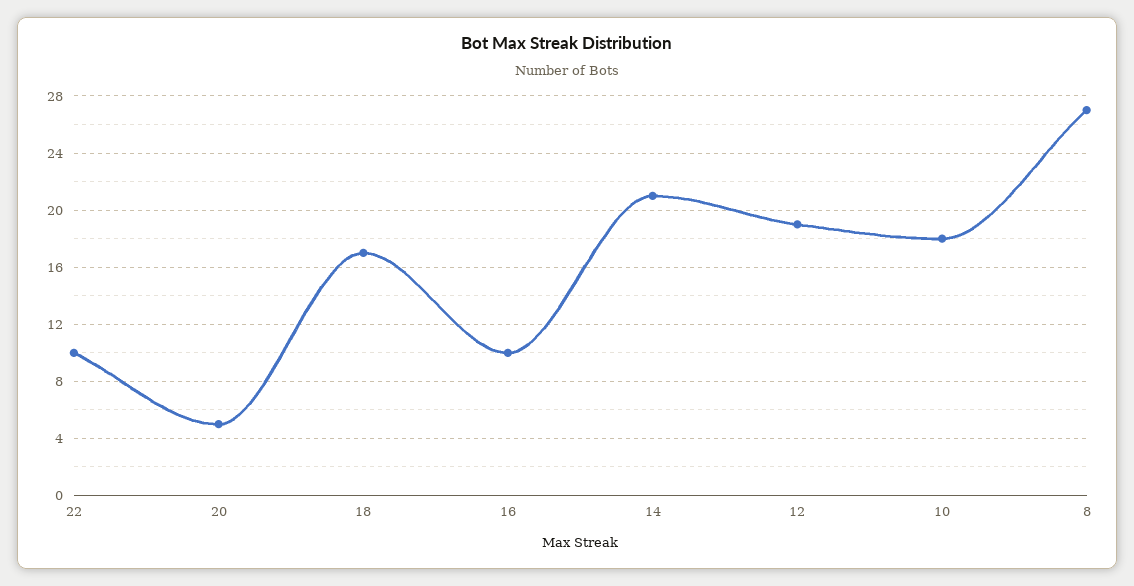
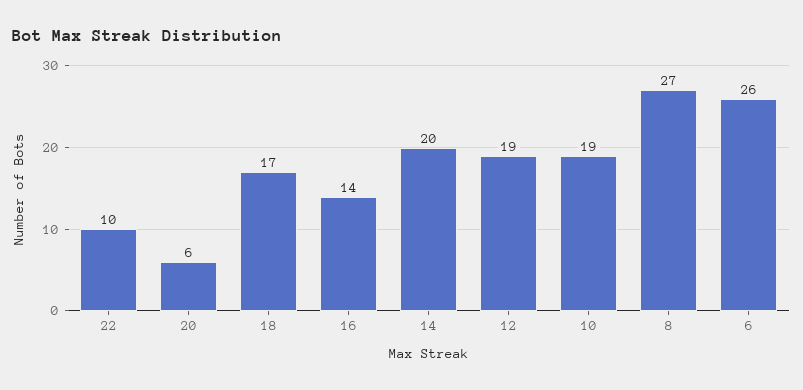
20: 5 -> 6
16: 10 -> 14
14: 21 -> 20
10: 18 -> 19
6: none -> 26

